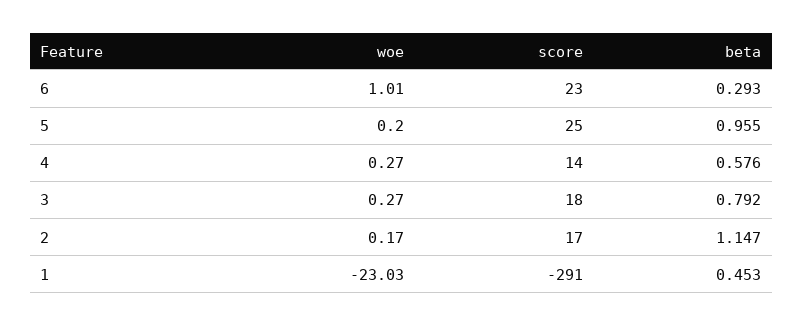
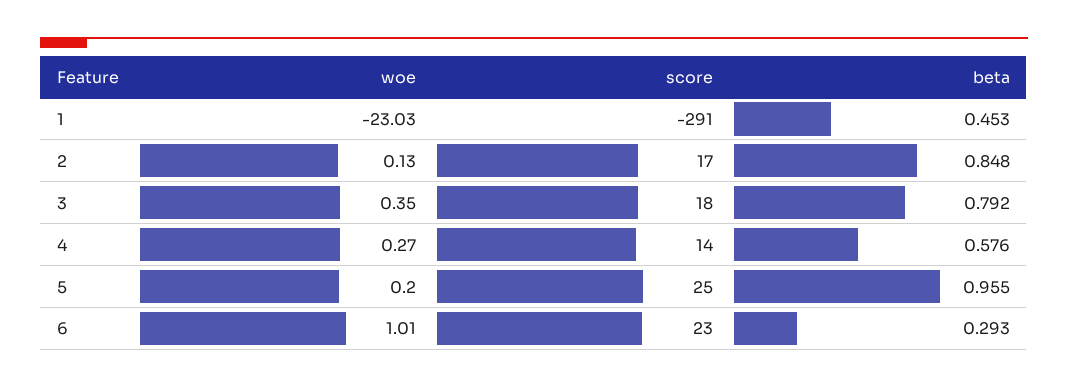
woe, 3: 0.27 -> 0.35
woe, 2: 0.17 -> 0.13
beta, 2: 1.147 -> 0.848

